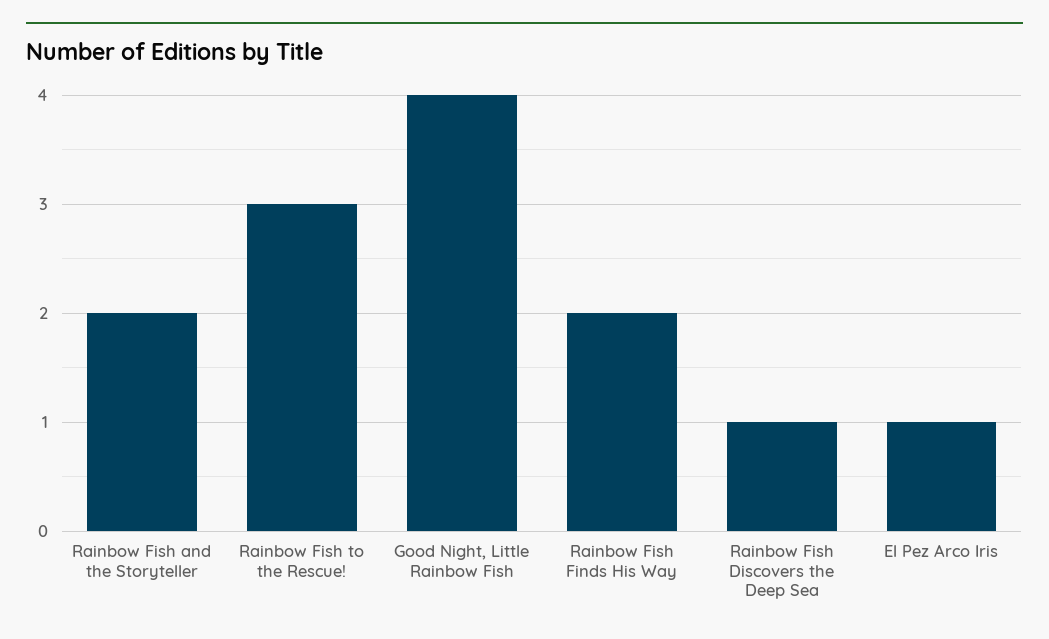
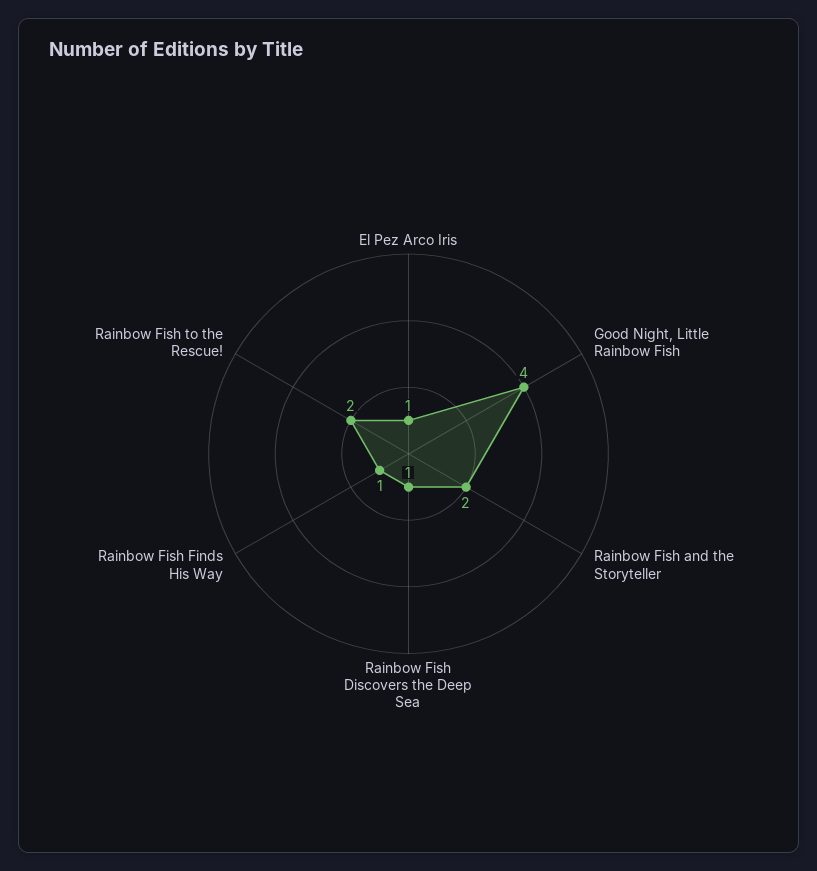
Rainbow Fish to the Rescue!: 3 -> 2
Rainbow Fish Finds His Way: 2 -> 1

